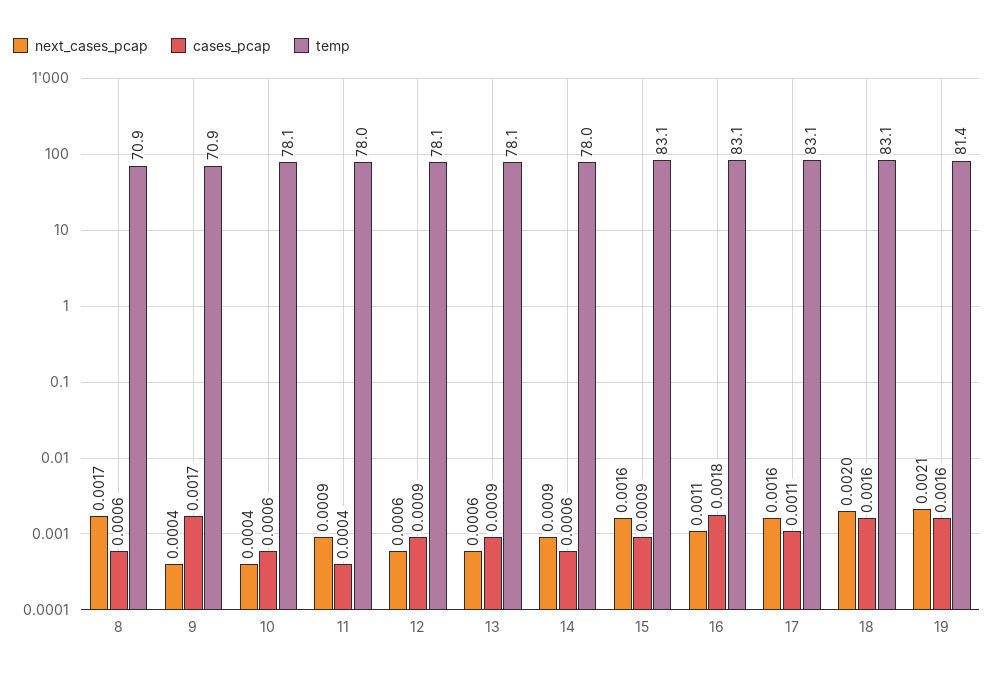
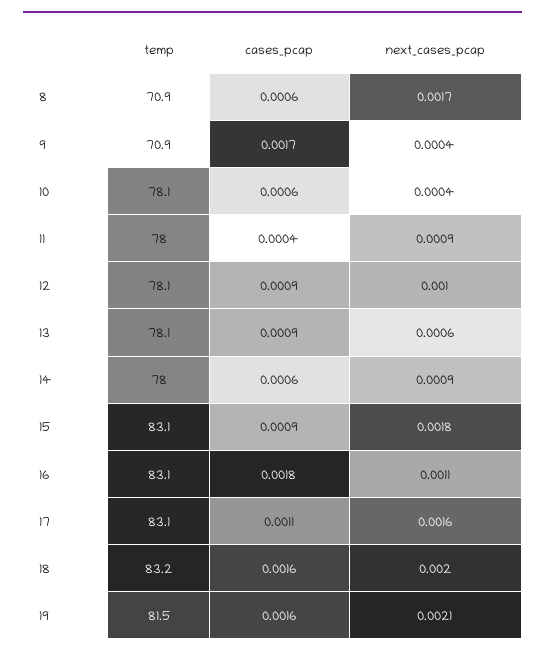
next_cases_pcap, 12: 0.0006 -> 0.001
next_cases_pcap, 15: 0.0016 -> 0.0018
temp, 18: 83.1 -> 83.2
temp, 19: 81.4 -> 81.5

